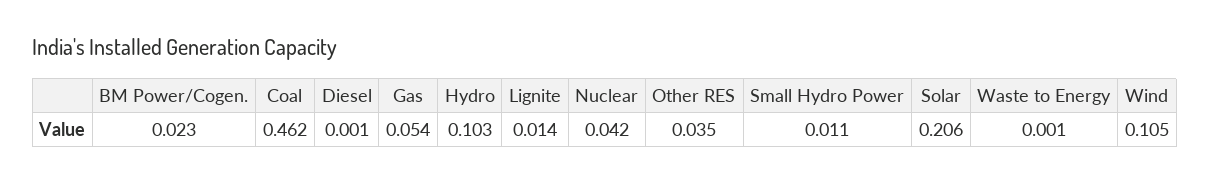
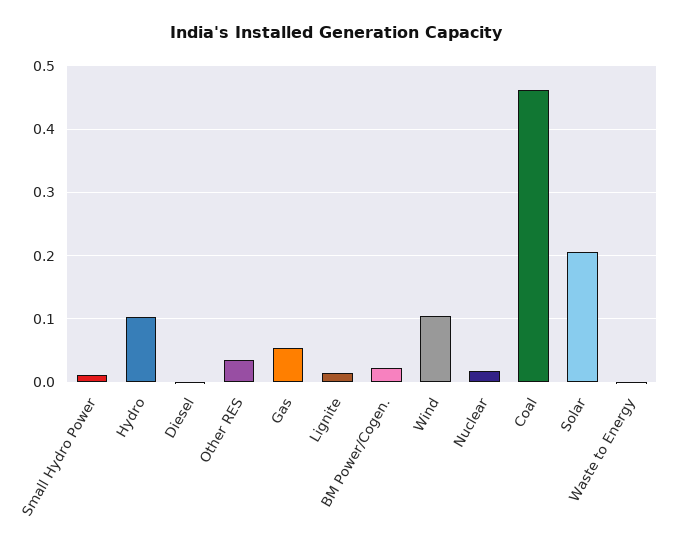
Nuclear: 0.042 -> 0.02

